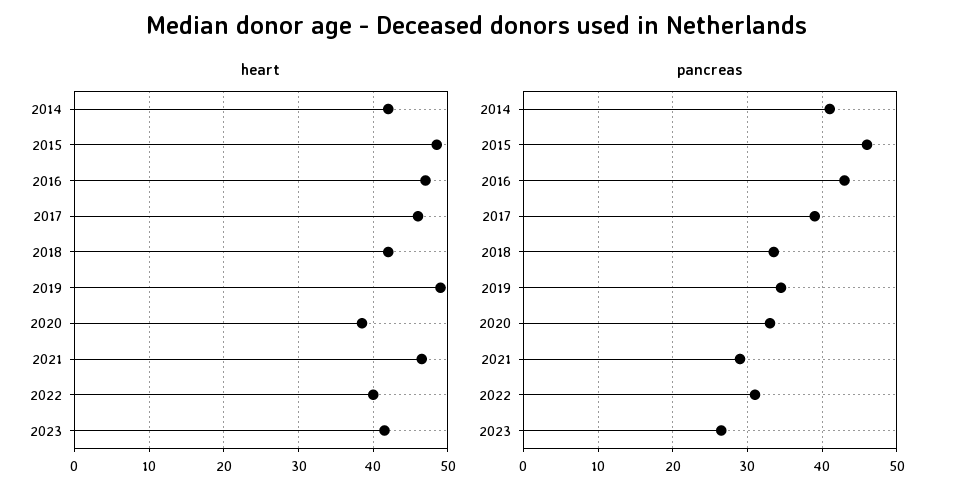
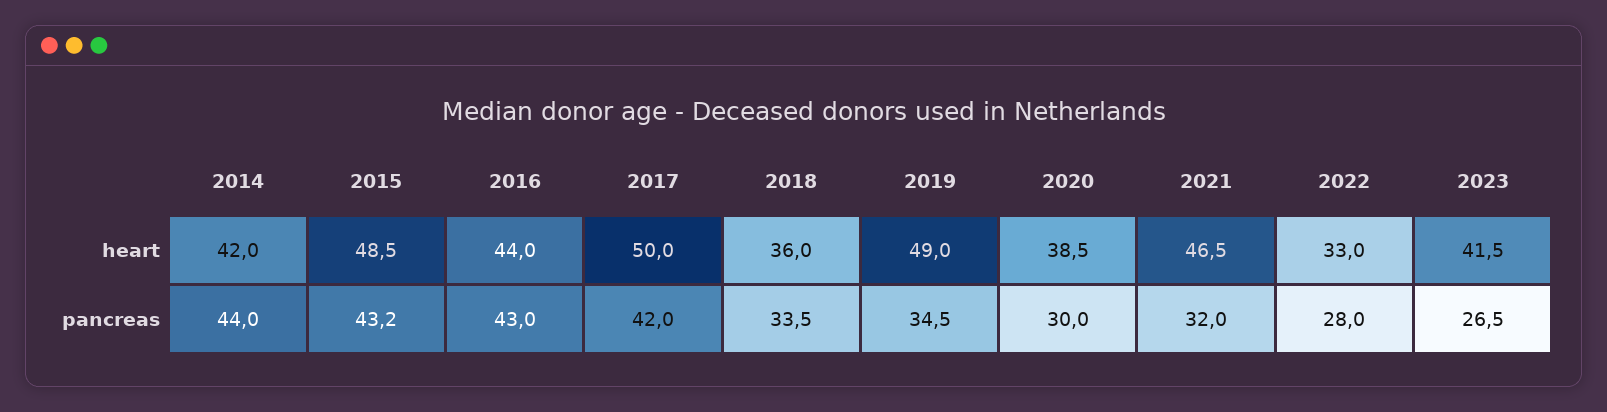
heart, 2016: 47 -> 44
heart, 2017: 46 -> 50
heart, 2018: 42 -> 36
heart, 2022: 40 -> 33
pancreas, 2014: 41 -> 44
pancreas, 2015: 46 -> 43.2
pancreas, 2017: 39 -> 42
pancreas, 2020: 33 -> 30
pancreas, 2021: 29 -> 32
pancreas, 2022: 31 -> 28

